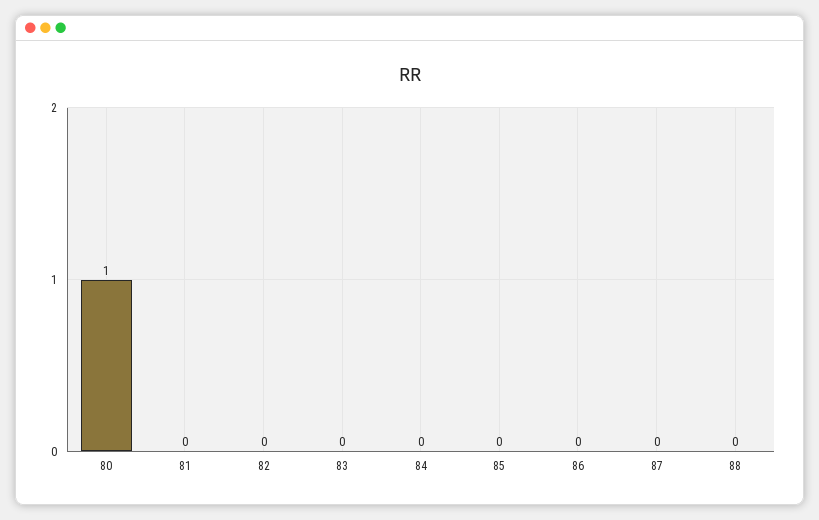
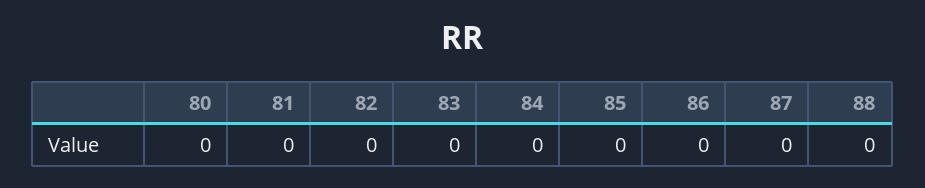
80: 1 -> 0

